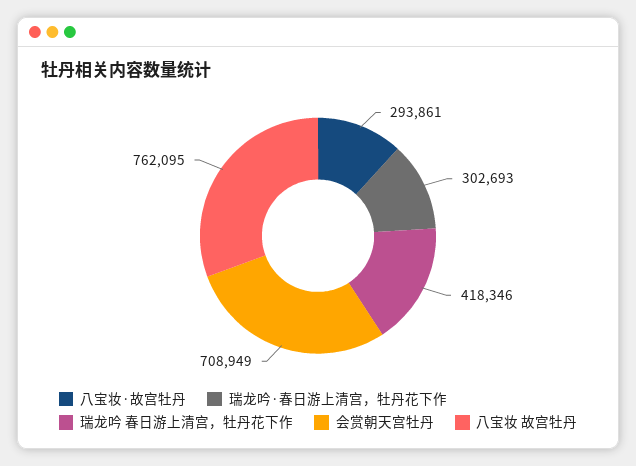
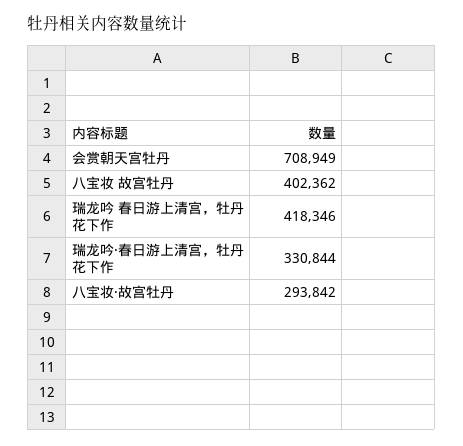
八宝妆·故宫牡丹: 293861 -> 293842
瑞龙吟·春日游上清宫，牡丹花下作: 302693 -> 330844
八宝妆 故宫牡丹: 762095 -> 402362

